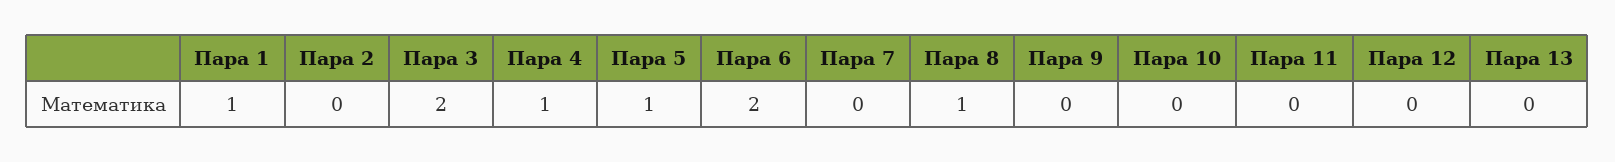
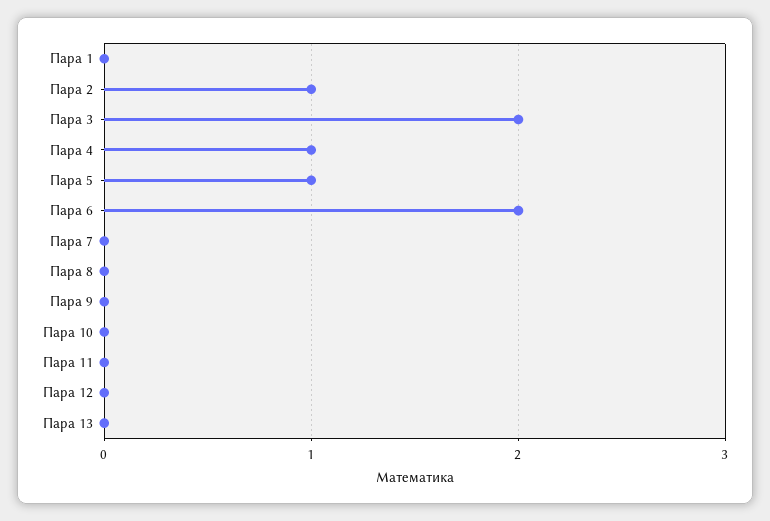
Пара 1: 1 -> 0
Пара 2: 0 -> 1
Пара 8: 1 -> 0

